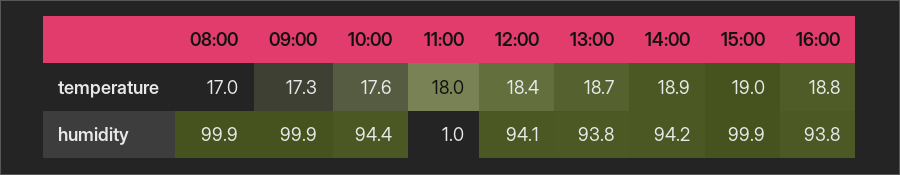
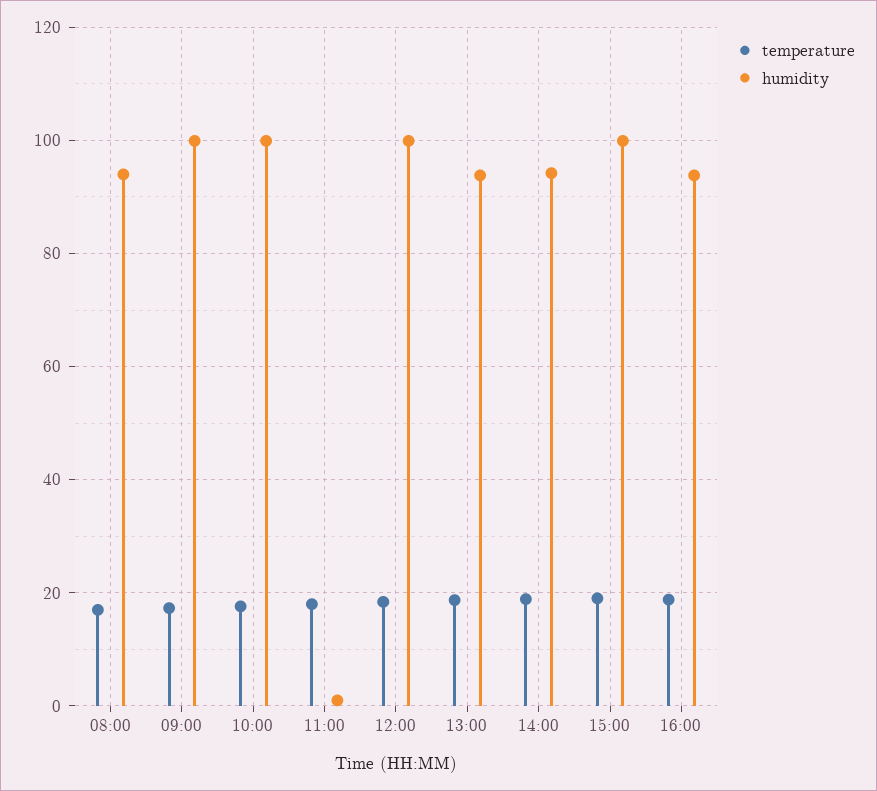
humidity, 08:00: 99.9 -> 94
humidity, 10:00: 94.4 -> 100
humidity, 12:00: 94.1 -> 100

